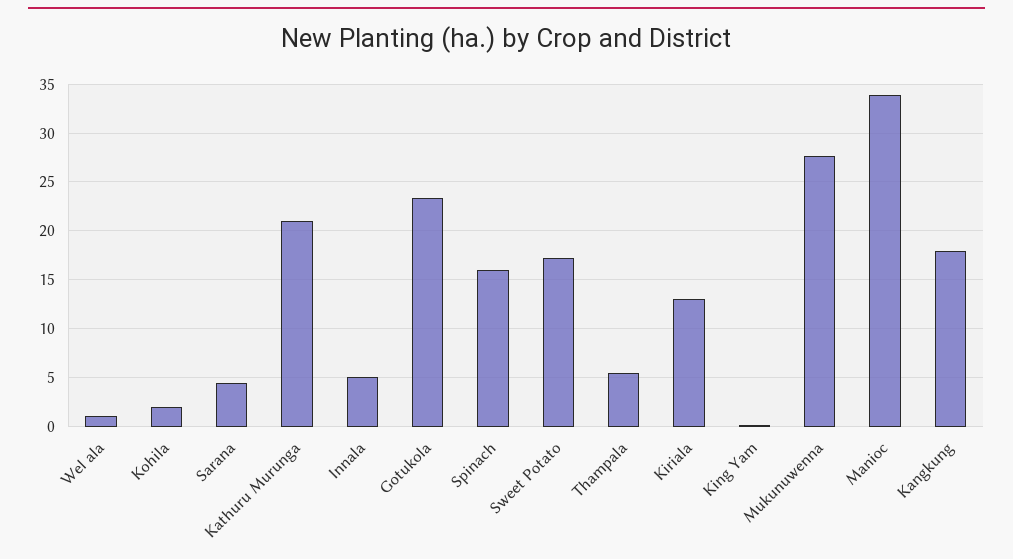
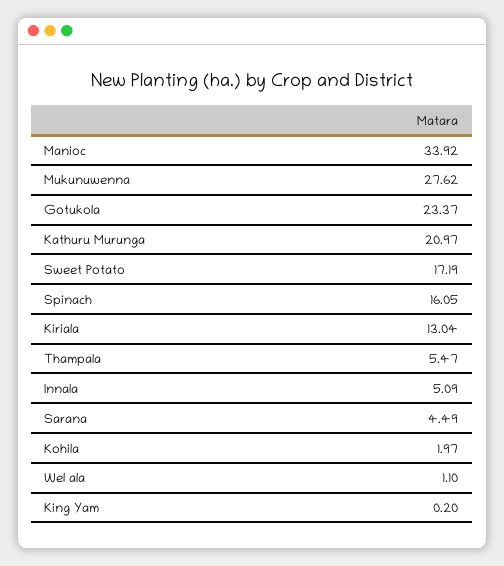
Kangkung: 18 -> none

